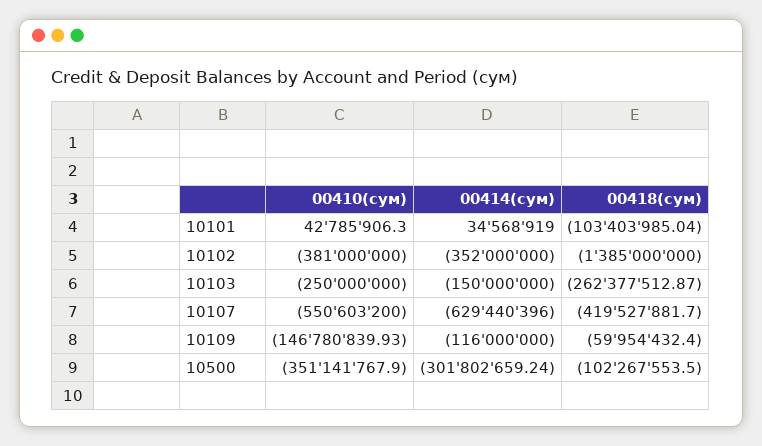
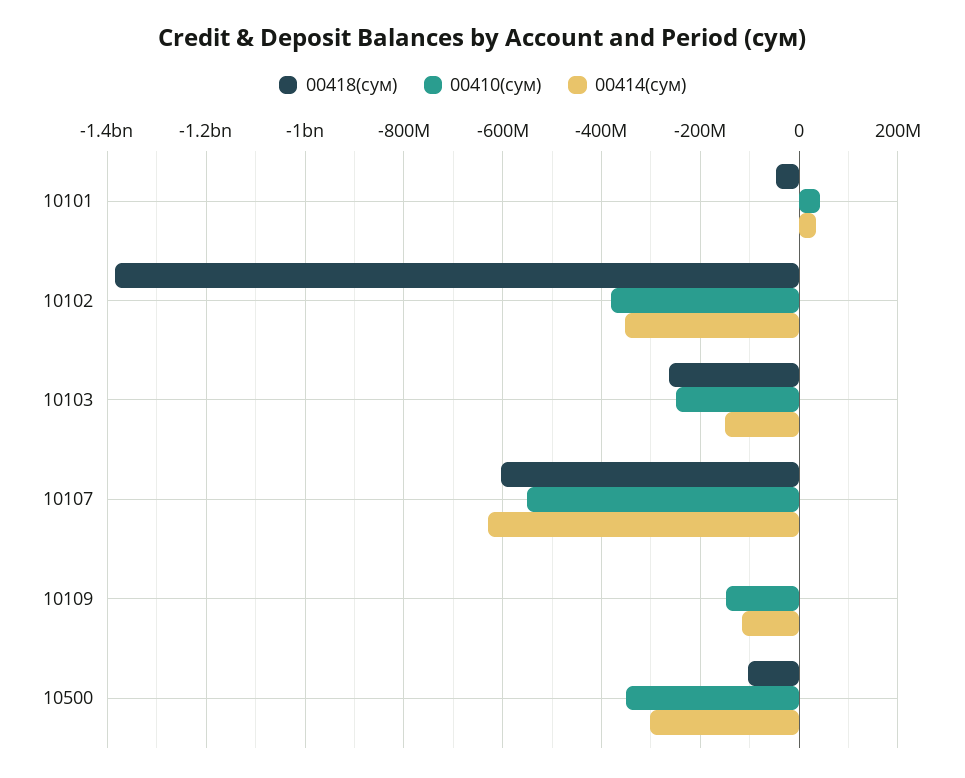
00418(сум), 10101: -103403985.04 -> -40000000
00418(сум), 10107: -419527881.7 -> -600000000
00418(сум), 10109: -59954432.4 -> 0

